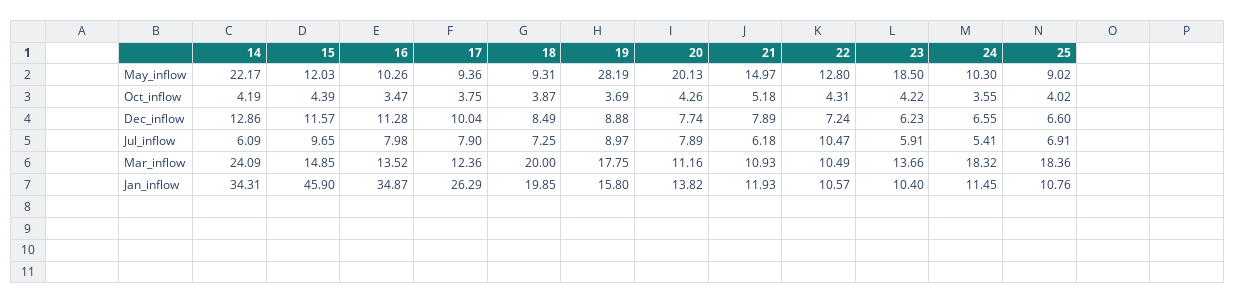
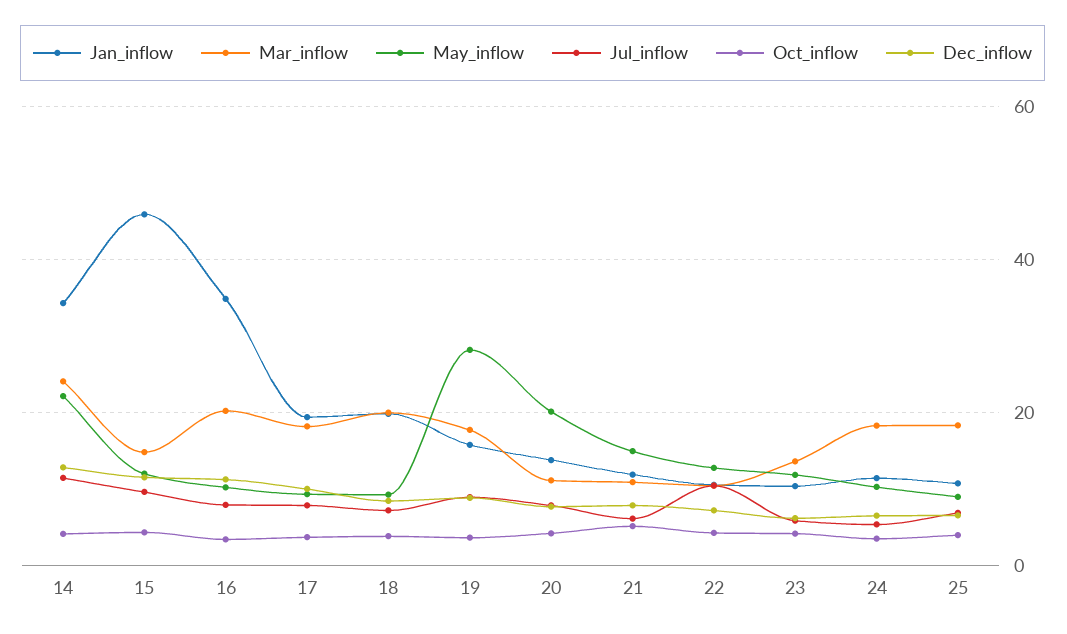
May_inflow, 23: 18.5 -> 12
Jul_inflow, 14: 6.09 -> 12
Mar_inflow, 16: 13.52 -> 20
Mar_inflow, 17: 12.36 -> 18
Jan_inflow, 17: 26.29 -> 20

